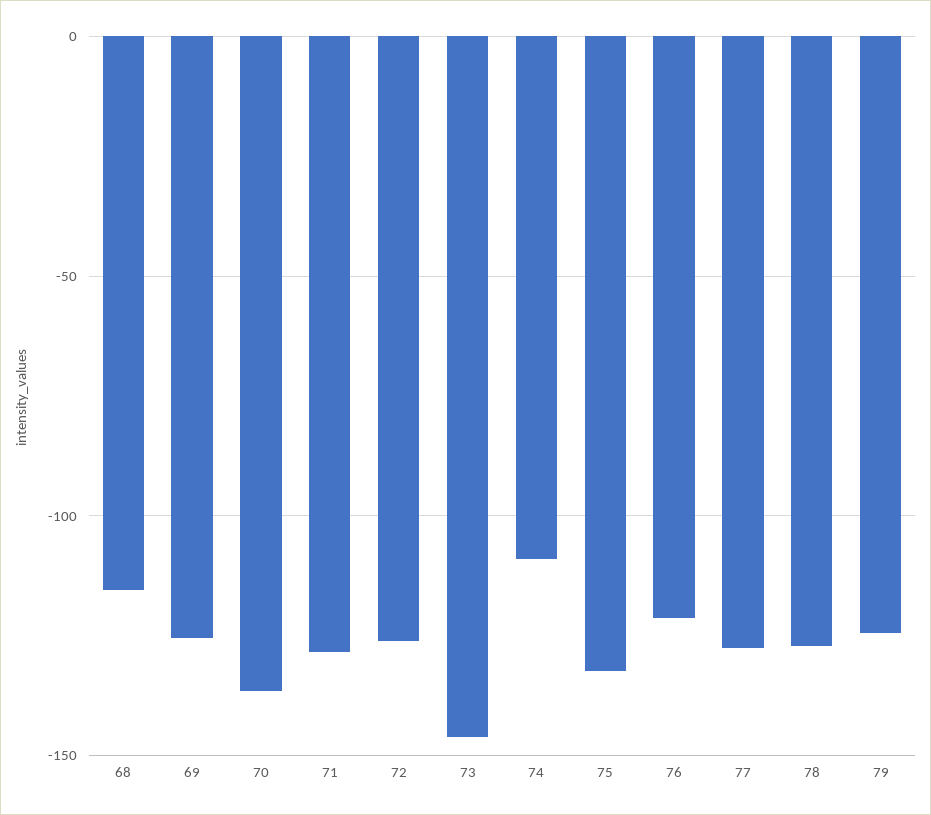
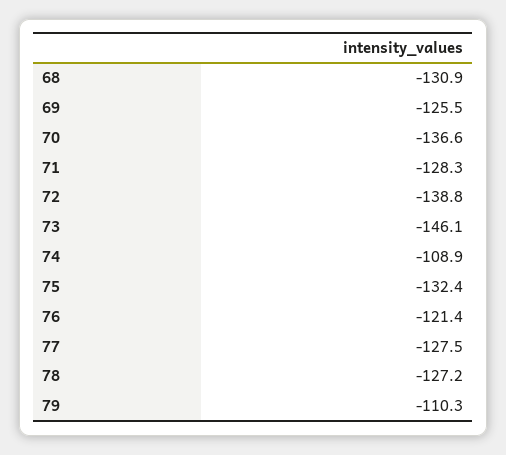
68: -115 -> -130.9
72: -125 -> -138.8
79: -125 -> -110.3

